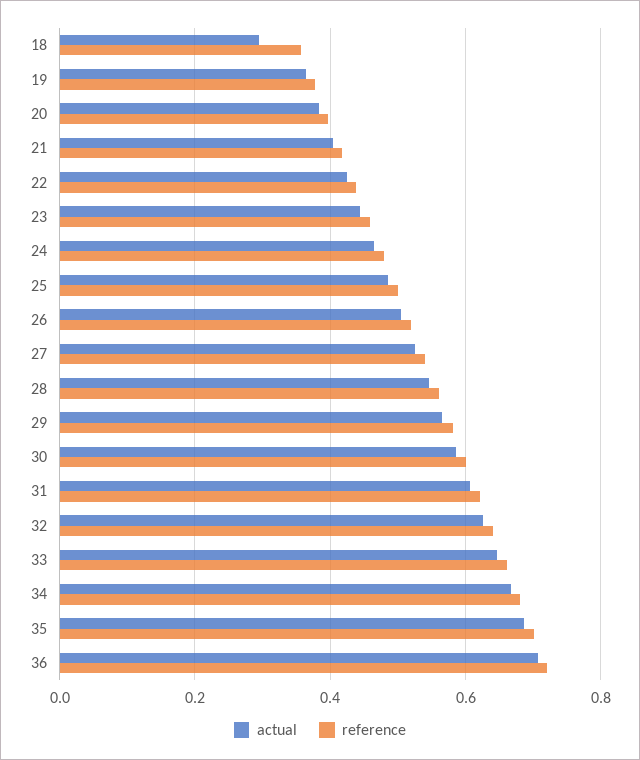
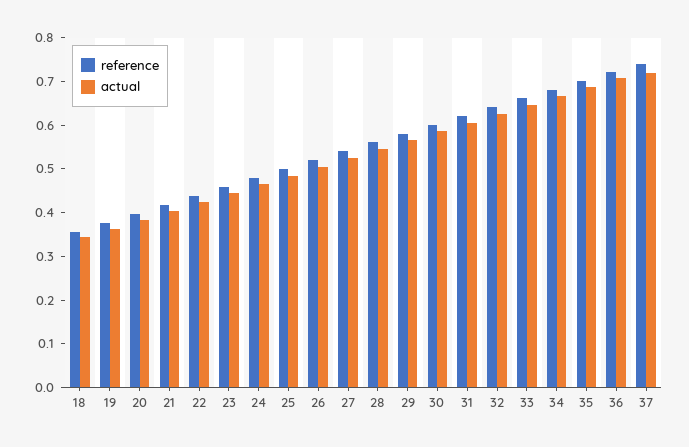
actual, 18: 0.3 -> 0.34
reference, 37: none -> 0.74
actual, 37: none -> 0.72

